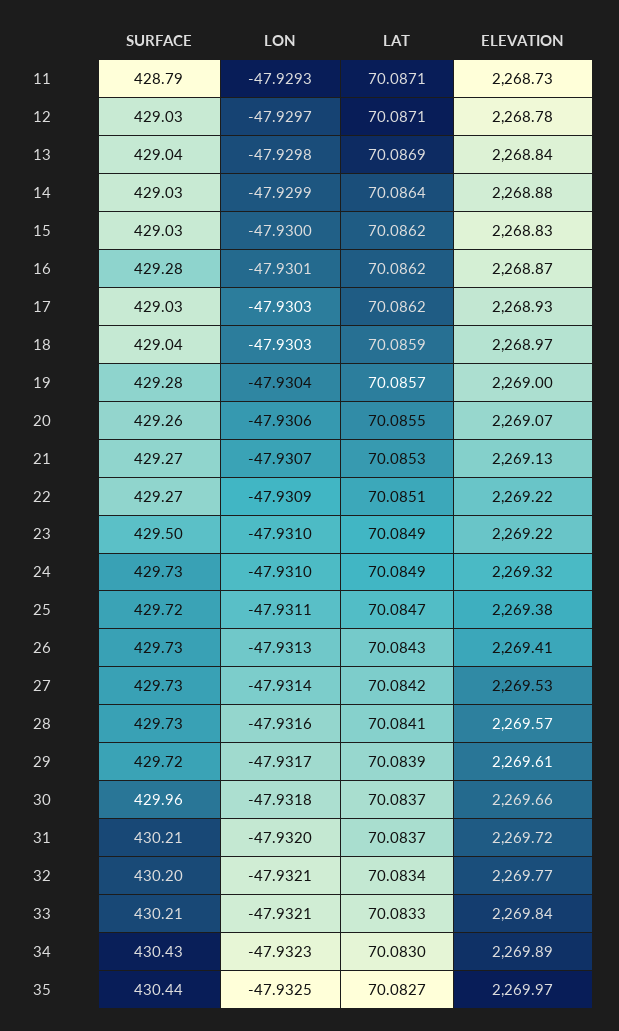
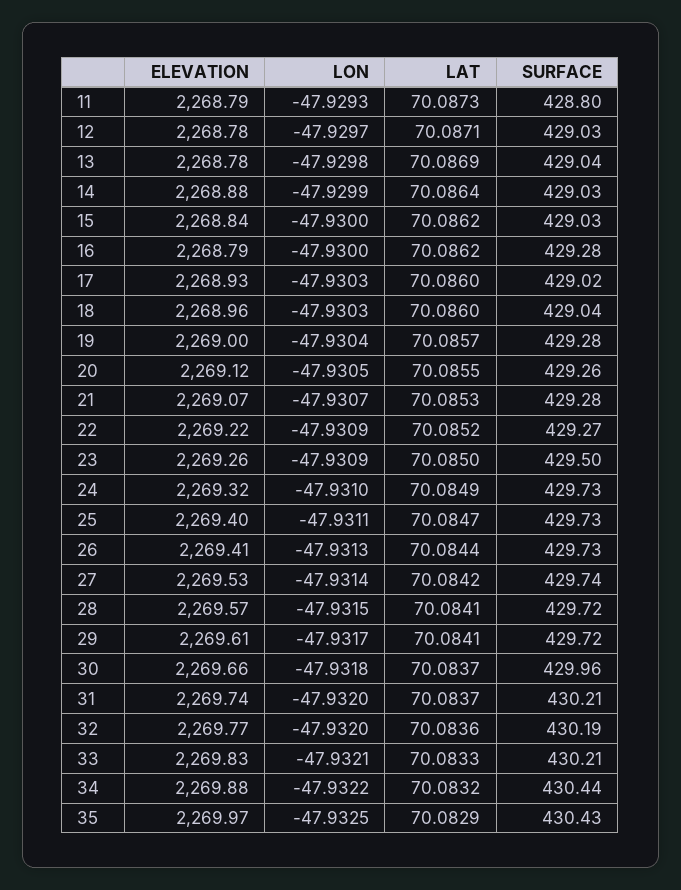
SURFACE, 11: 428.79 -> 428.8
LAT, 11: 70.0871 -> 70.0873
ELEVATION, 11: 2268.73 -> 2268.79
ELEVATION, 13: 2268.84 -> 2268.78
ELEVATION, 15: 2268.83 -> 2268.84
LON, 16: -47.9301 -> -47.93
ELEVATION, 16: 2268.87 -> 2268.79
SURFACE, 17: 429.03 -> 429.02
LAT, 17: 70.0862 -> 70.086
LAT, 18: 70.0859 -> 70.086
ELEVATION, 18: 2268.97 -> 2268.96
LON, 20: -47.9306 -> -47.9305
ELEVATION, 20: 2269.07 -> 2269.12
SURFACE, 21: 429.27 -> 429.28
ELEVATION, 21: 2269.13 -> 2269.07
LAT, 22: 70.0851 -> 70.0852
LON, 23: -47.931 -> -47.9309
LAT, 23: 70.0849 -> 70.085
ELEVATION, 23: 2269.22 -> 2269.26
SURFACE, 25: 429.72 -> 429.73
ELEVATION, 25: 2269.38 -> 2269.4
LAT, 26: 70.0843 -> 70.0844
SURFACE, 27: 429.73 -> 429.74
SURFACE, 28: 429.73 -> 429.72
LON, 28: -47.9316 -> -47.9315
LAT, 29: 70.0839 -> 70.0841
ELEVATION, 31: 2269.72 -> 2269.74
SURFACE, 32: 430.2 -> 430.19
LON, 32: -47.9321 -> -47.932
LAT, 32: 70.0834 -> 70.0836
ELEVATION, 33: 2269.84 -> 2269.83
SURFACE, 34: 430.43 -> 430.44
LON, 34: -47.9323 -> -47.9322
LAT, 34: 70.083 -> 70.0832
ELEVATION, 34: 2269.89 -> 2269.88
SURFACE, 35: 430.44 -> 430.43
LAT, 35: 70.0827 -> 70.0829

